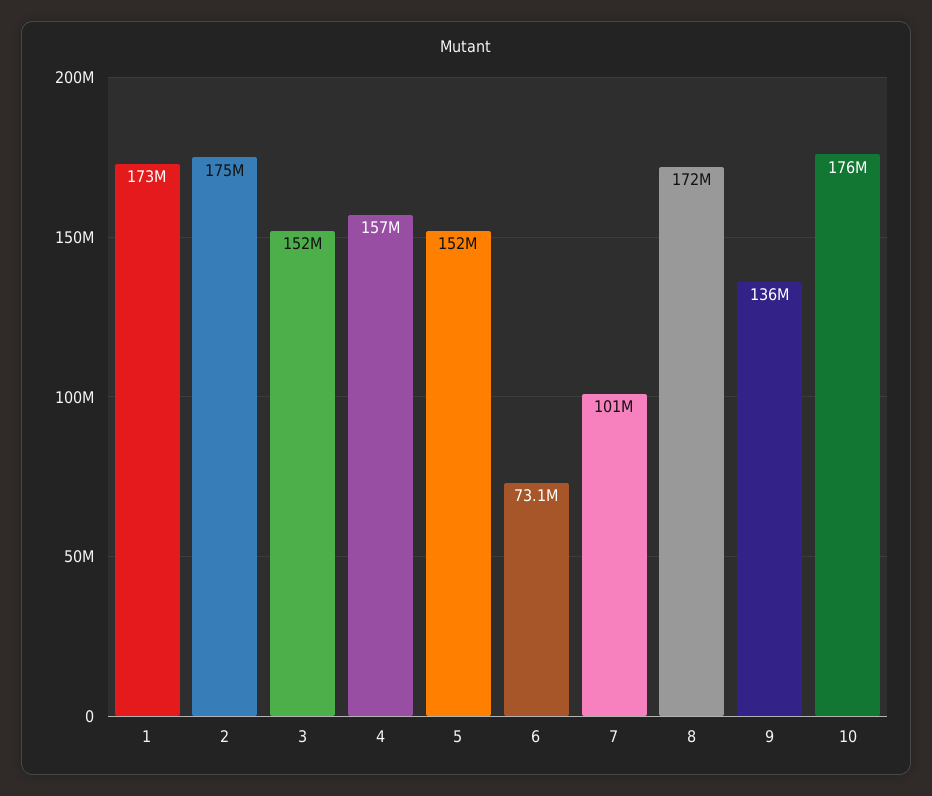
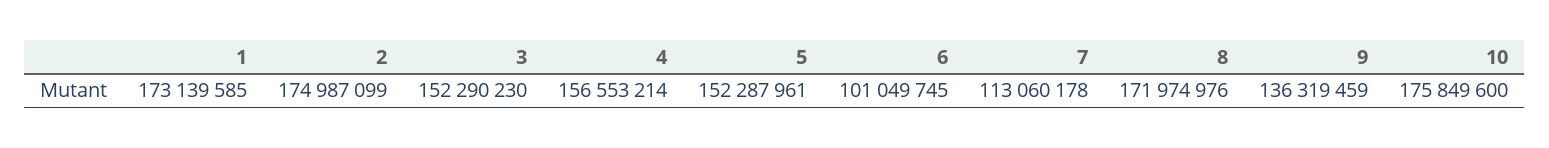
6: 73100000 -> 101049745
7: 101000000 -> 113060178

